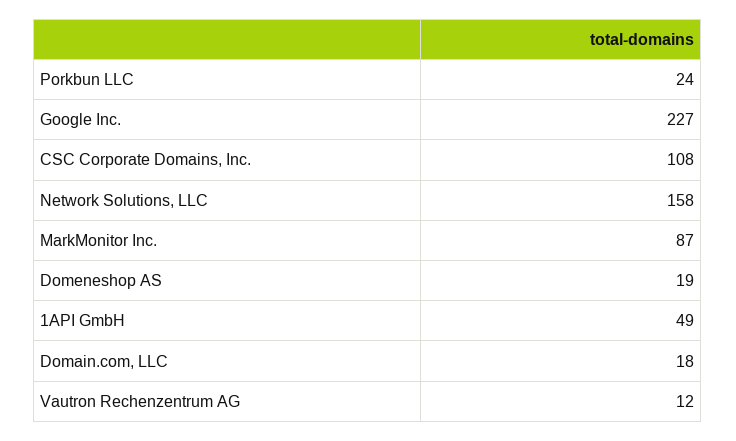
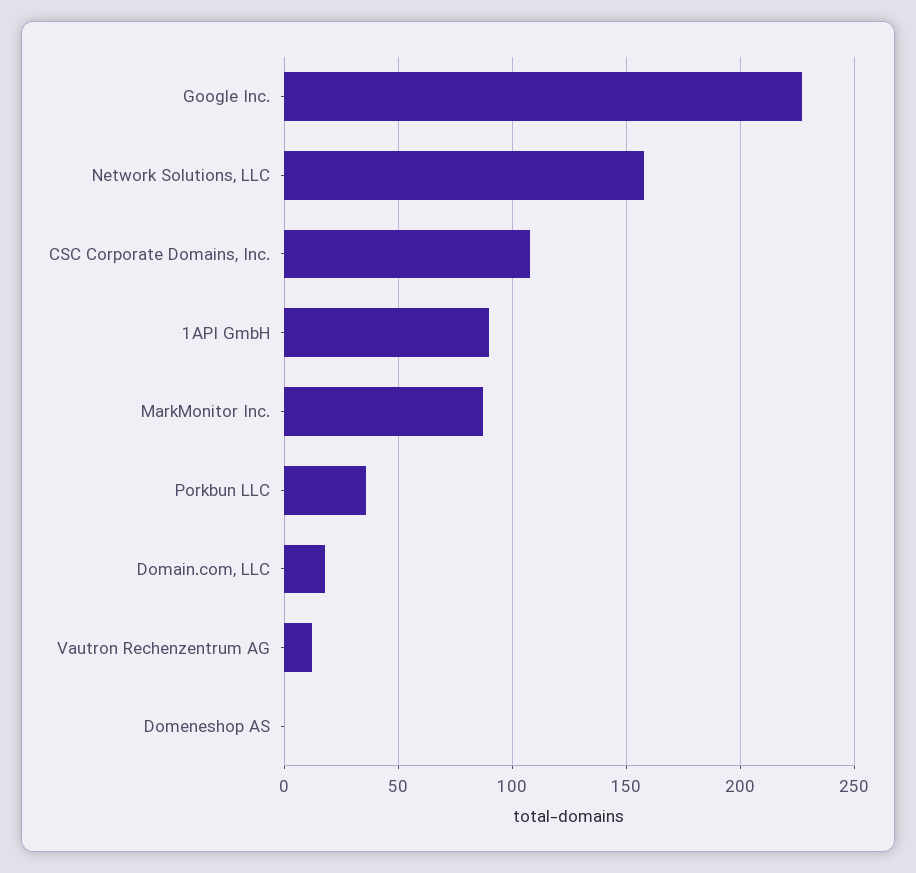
Porkbun LLC: 24 -> 35
Domeneshop AS: 19 -> 0
1API GmbH: 49 -> 90

